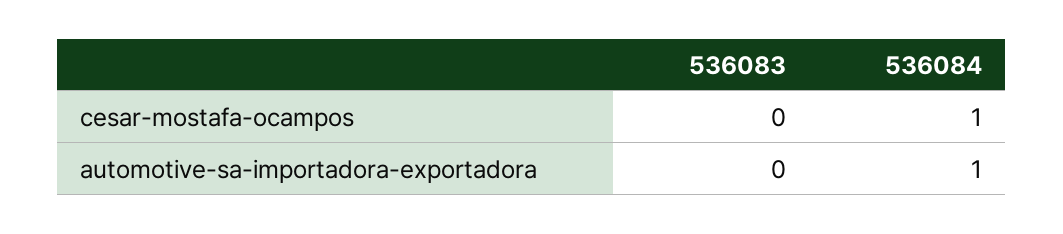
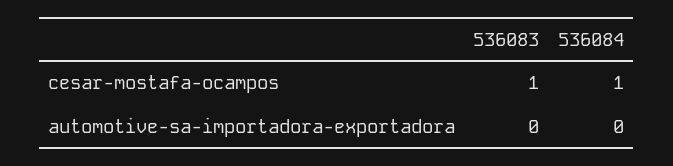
536083, cesar-mostafa-ocampos: 0 -> 1
536084, automotive-sa-importadora-exportadora: 1 -> 0

